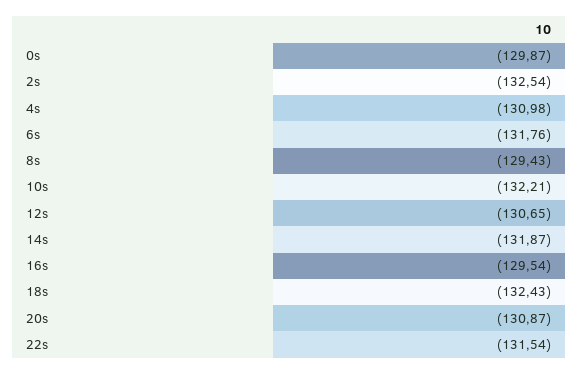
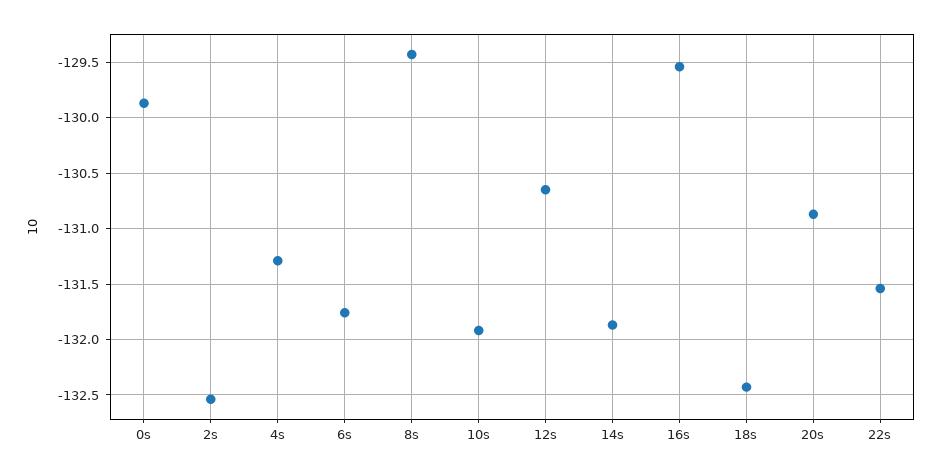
4s: -130.98 -> -131.3
10s: -132.21 -> -131.9

